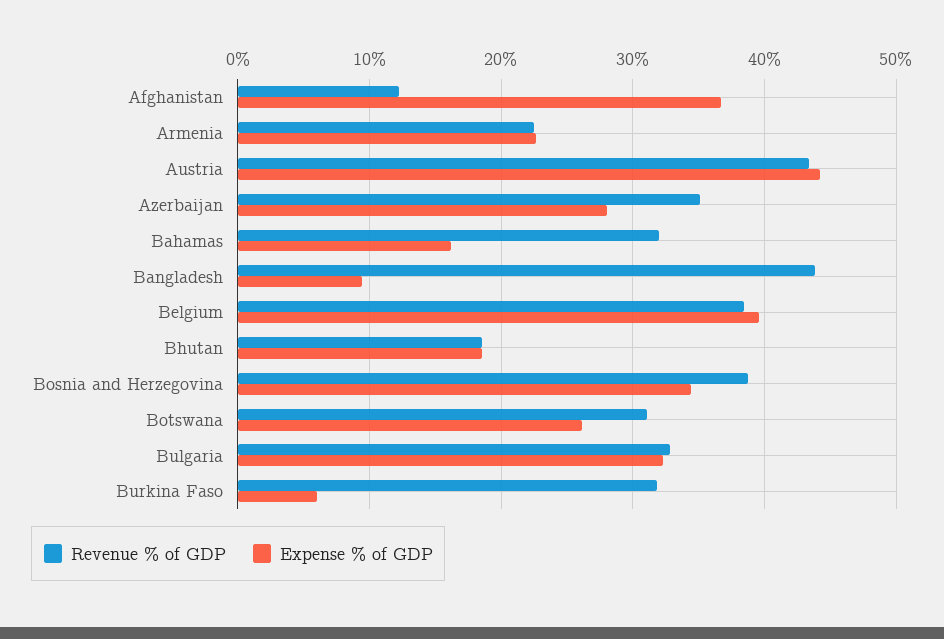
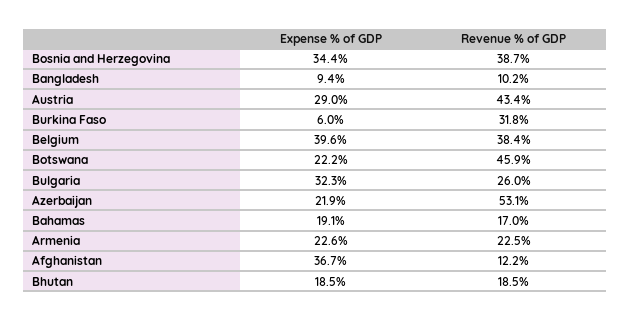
Expense % of GDP, Austria: 44 -> 29
Revenue % of GDP, Azerbaijan: 35 -> 53.1
Expense % of GDP, Azerbaijan: 28 -> 21.9
Revenue % of GDP, Bahamas: 32 -> 17
Expense % of GDP, Bahamas: 16 -> 19.1
Revenue % of GDP, Bangladesh: 44 -> 10.2
Revenue % of GDP, Botswana: 31 -> 45.9
Expense % of GDP, Botswana: 26 -> 22.2
Revenue % of GDP, Bulgaria: 33 -> 26

